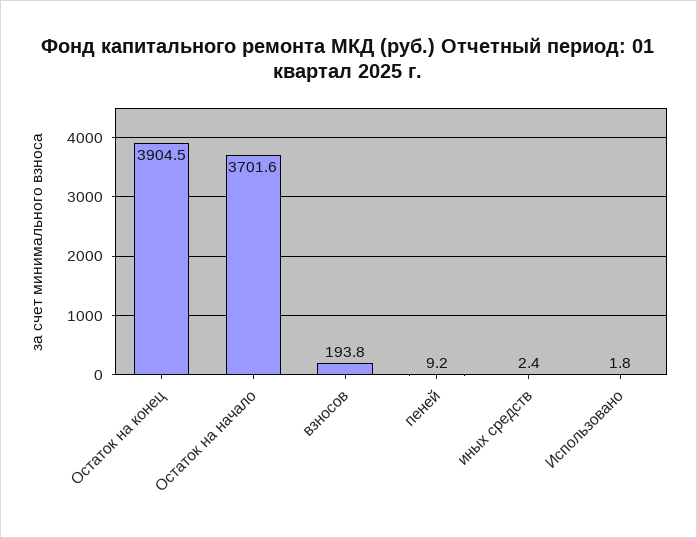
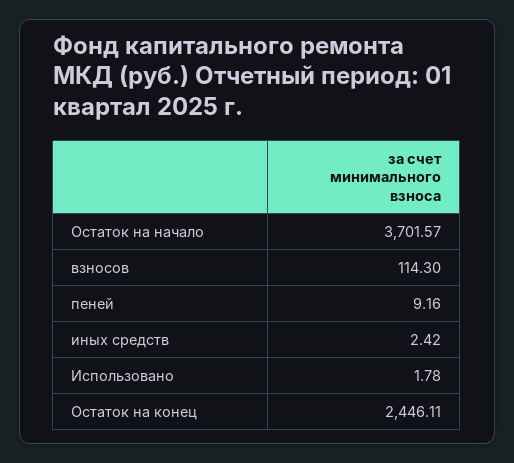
Остаток на конец: 3904.5 -> 2446.11
взносов: 193.8 -> 114.3

